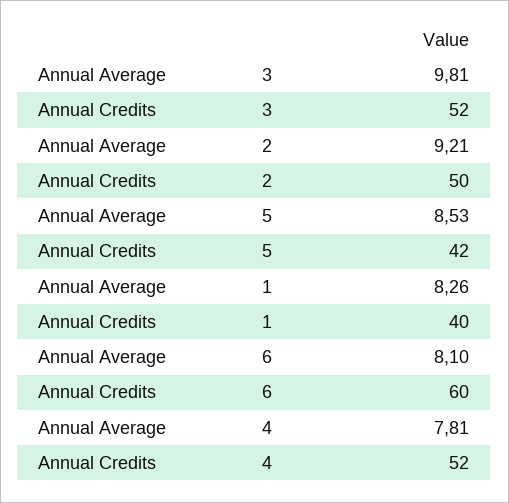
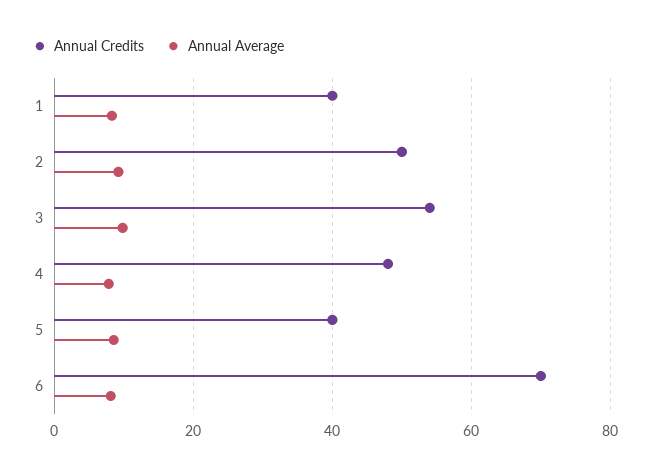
Annual Credits, 3: 52 -> 54
Annual Credits, 5: 42 -> 40
Annual Credits, 6: 60 -> 70
Annual Credits, 4: 52 -> 48

